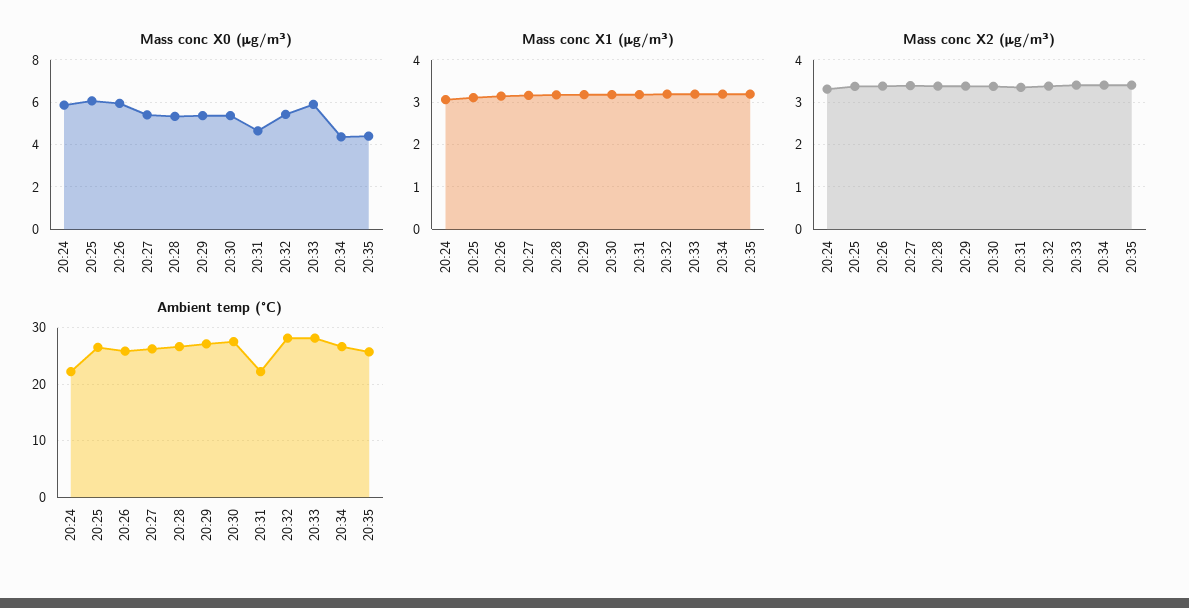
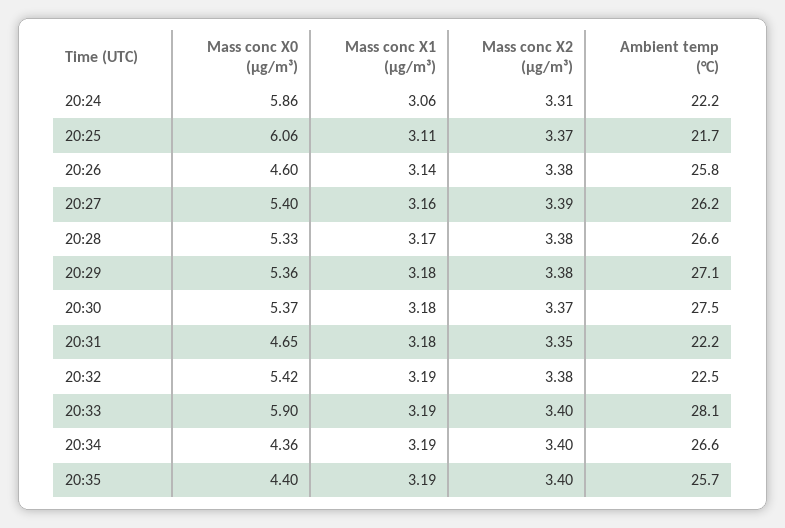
Mass conc X0 (μg/m³), 20:26: 6 -> 4.6
Ambient temp (°C), 20:25: 26 -> 21.7
Ambient temp (°C), 20:32: 28 -> 22.5

